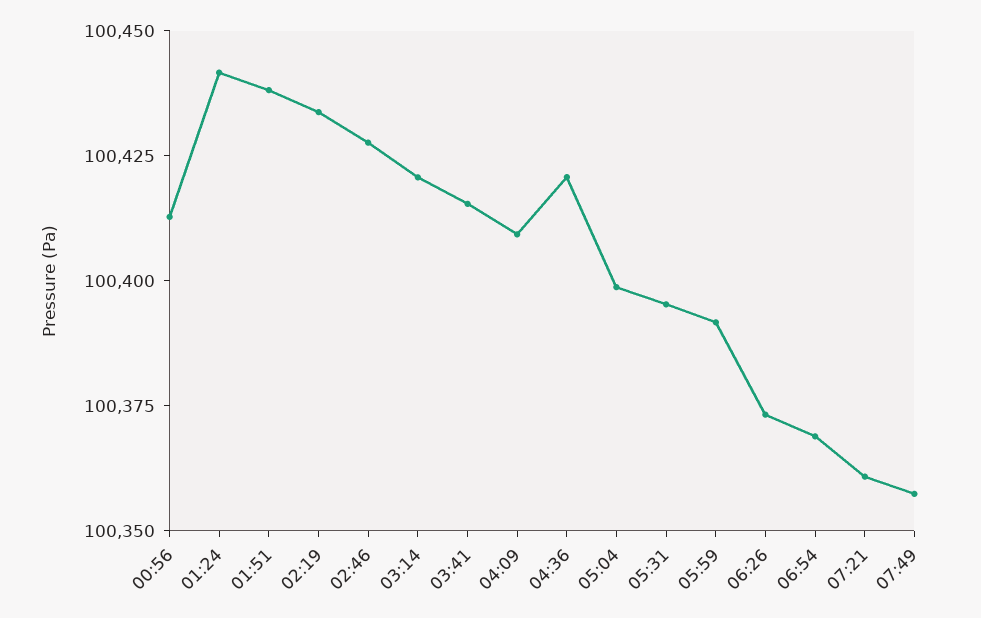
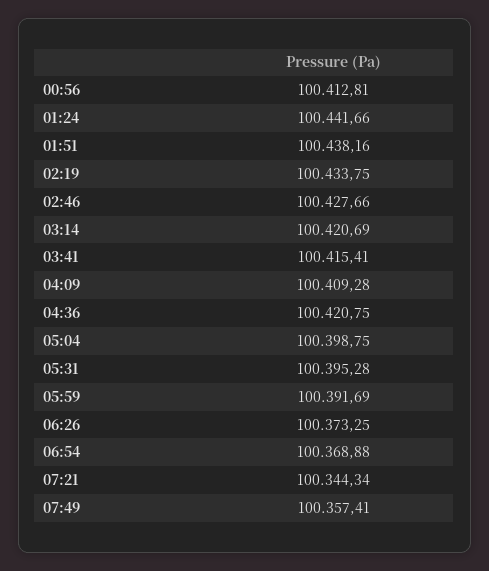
07:21: 100360 -> 100344.34

